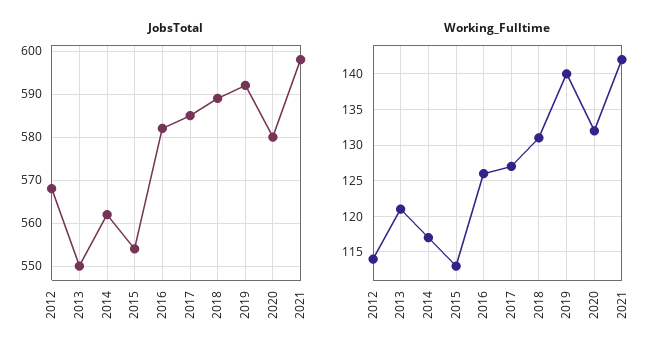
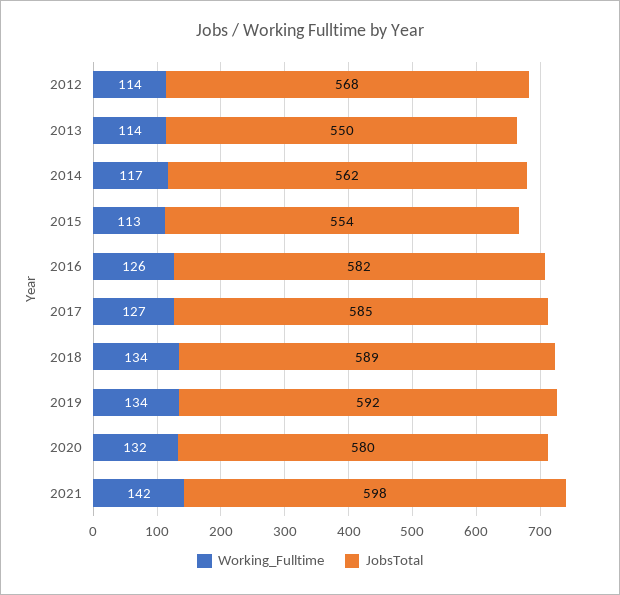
Working_Fulltime, 2013: 121 -> 114
Working_Fulltime, 2018: 131 -> 134
Working_Fulltime, 2019: 140 -> 134

